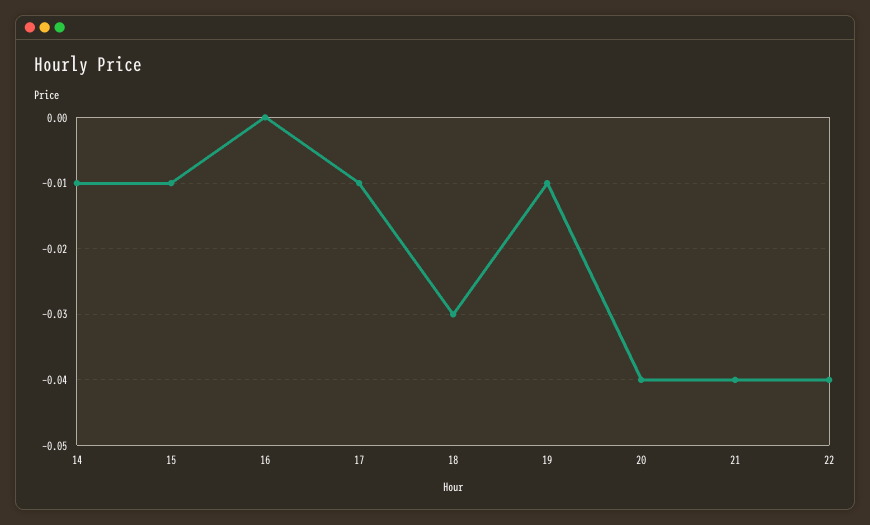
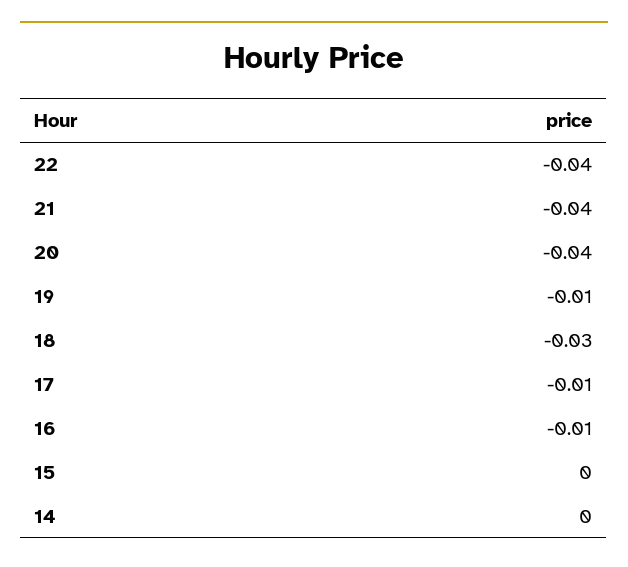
14: -0.01 -> 0
15: -0.01 -> 0
16: 0 -> -0.01

